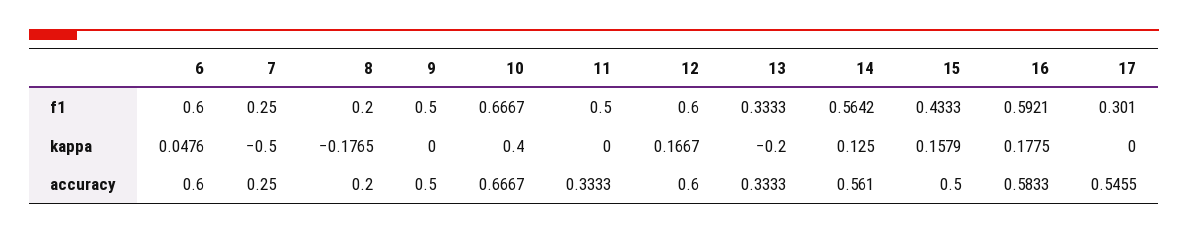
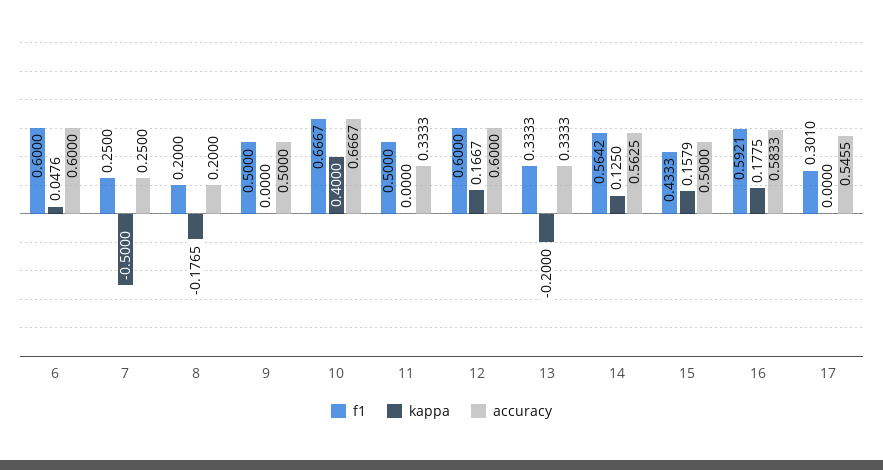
accuracy, 14: 0.561 -> 0.5625

